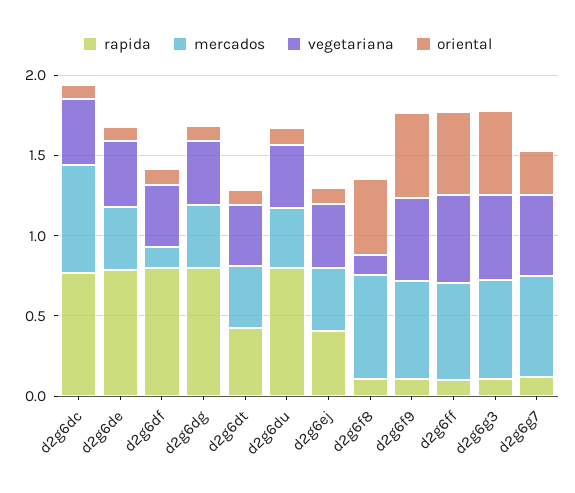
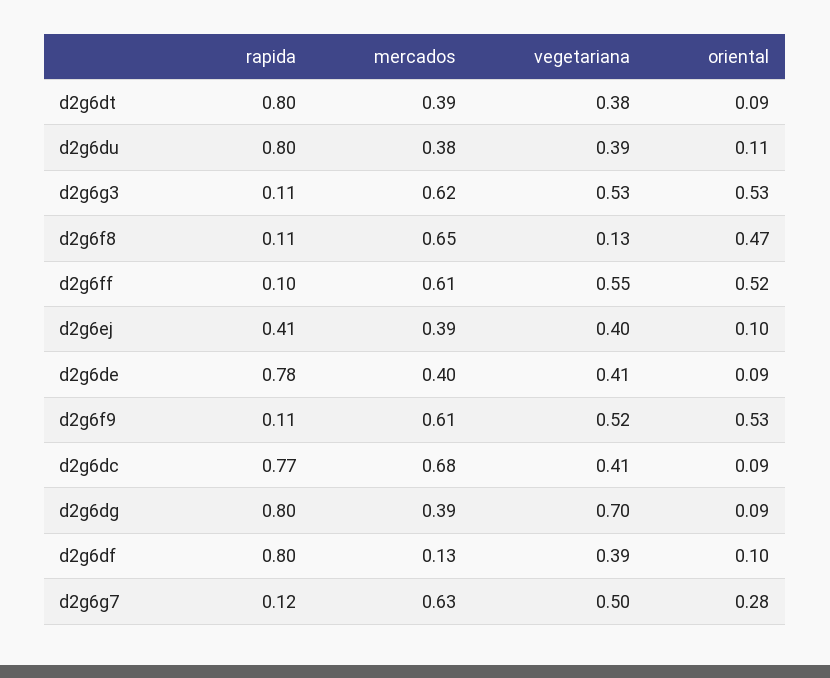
vegetariana, d2g6dg: 0.4 -> 0.7
rapida, d2g6dt: 0.4 -> 0.8

